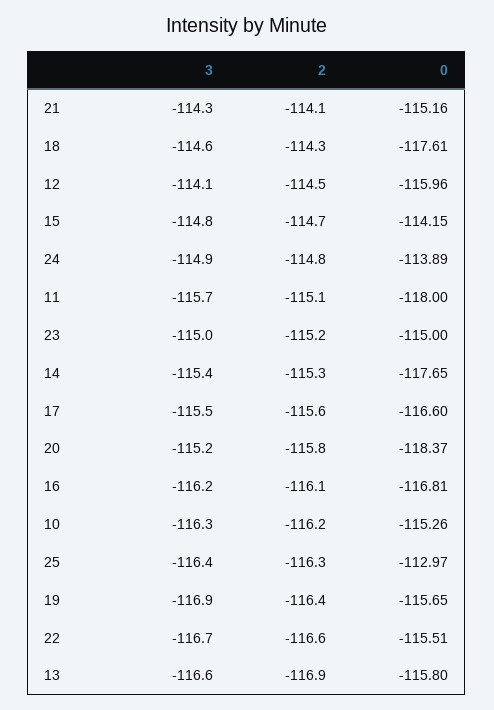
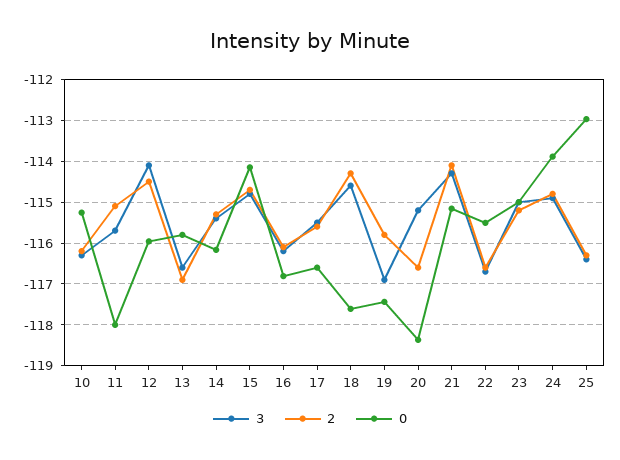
0, 14: -117.65 -> -116.2
2, 20: -115.8 -> -116.6
2, 19: -116.4 -> -115.8
0, 19: -115.65 -> -117.4

